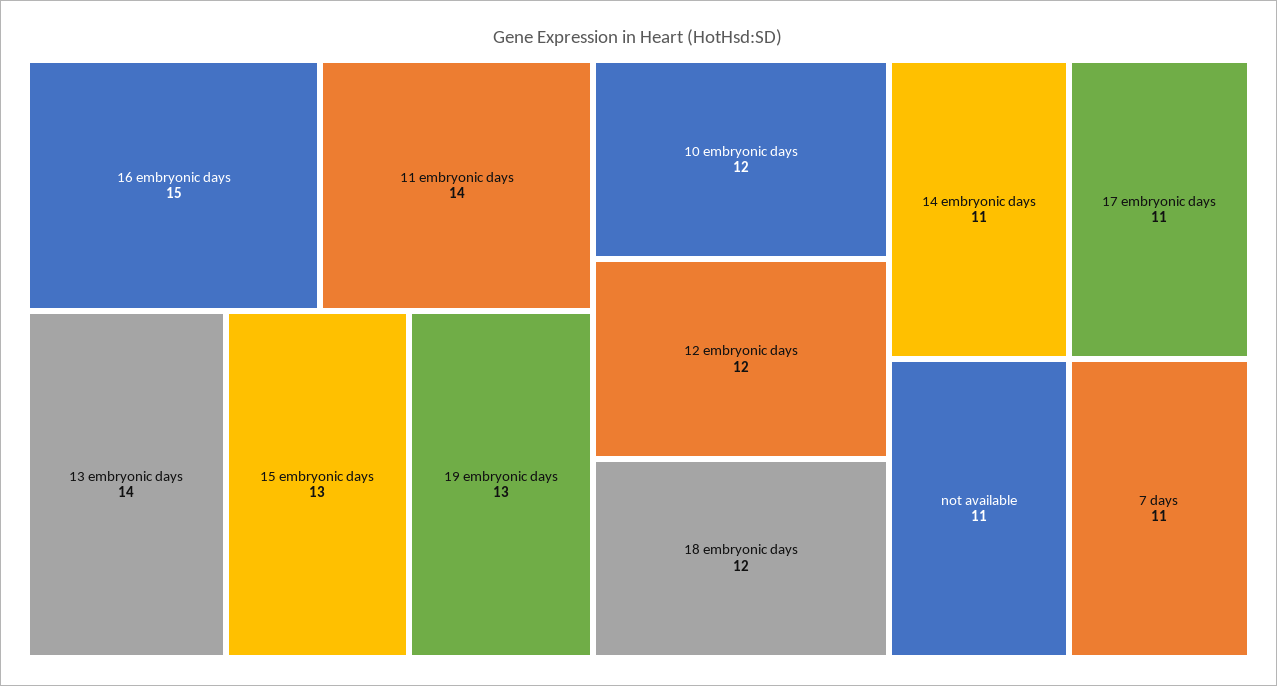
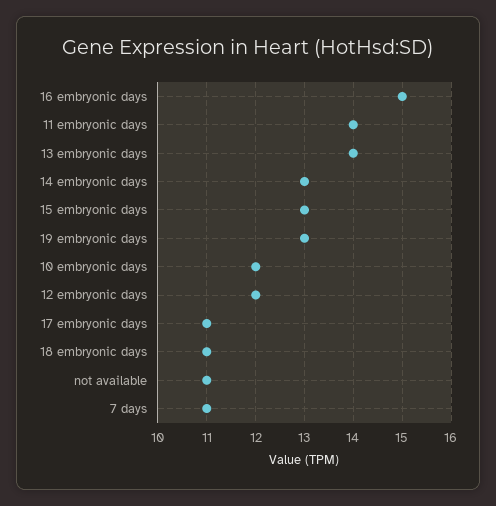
18 embryonic days: 12 -> 11
14 embryonic days: 11 -> 13

